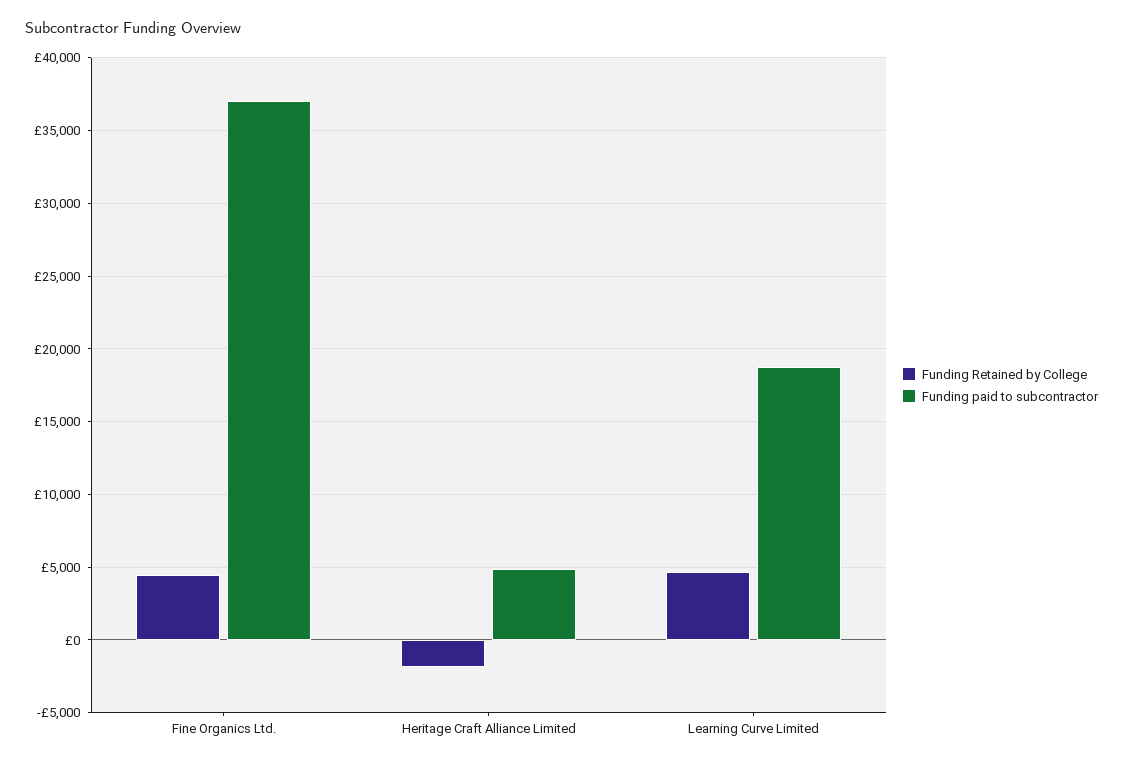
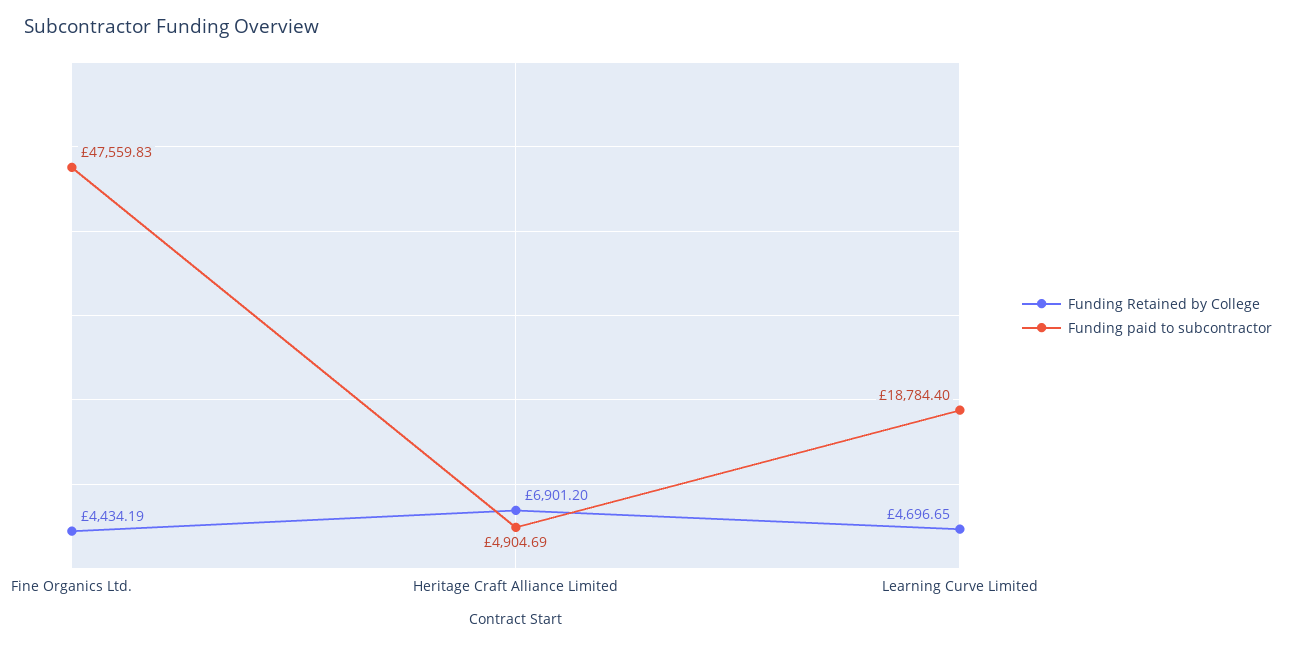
Funding paid to subcontractor, Fine Organics Ltd.: 37000 -> 47559.83
Funding Retained by College, Heritage Craft Alliance Limited: -2000 -> 6901.2

